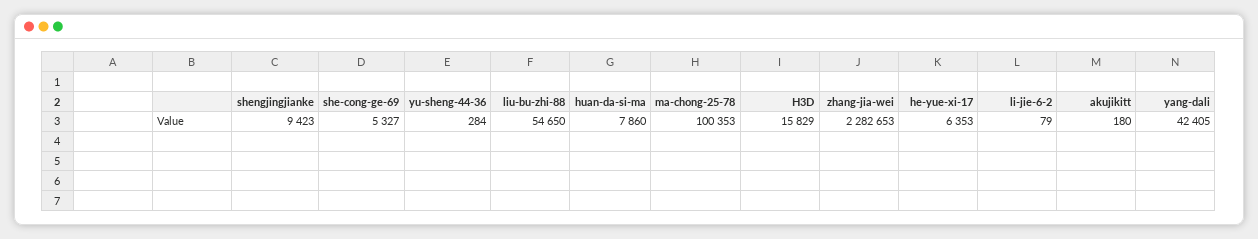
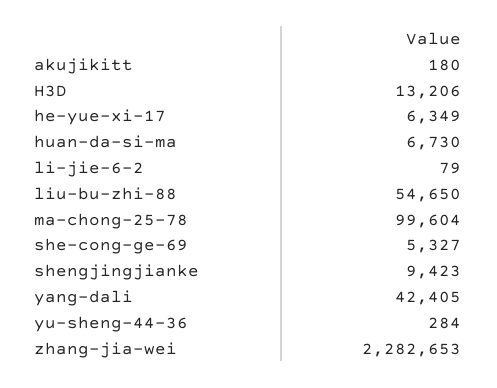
huan-da-si-ma: 7860 -> 6730
ma-chong-25-78: 100353 -> 99604
H3D: 15829 -> 13206
he-yue-xi-17: 6353 -> 6349

